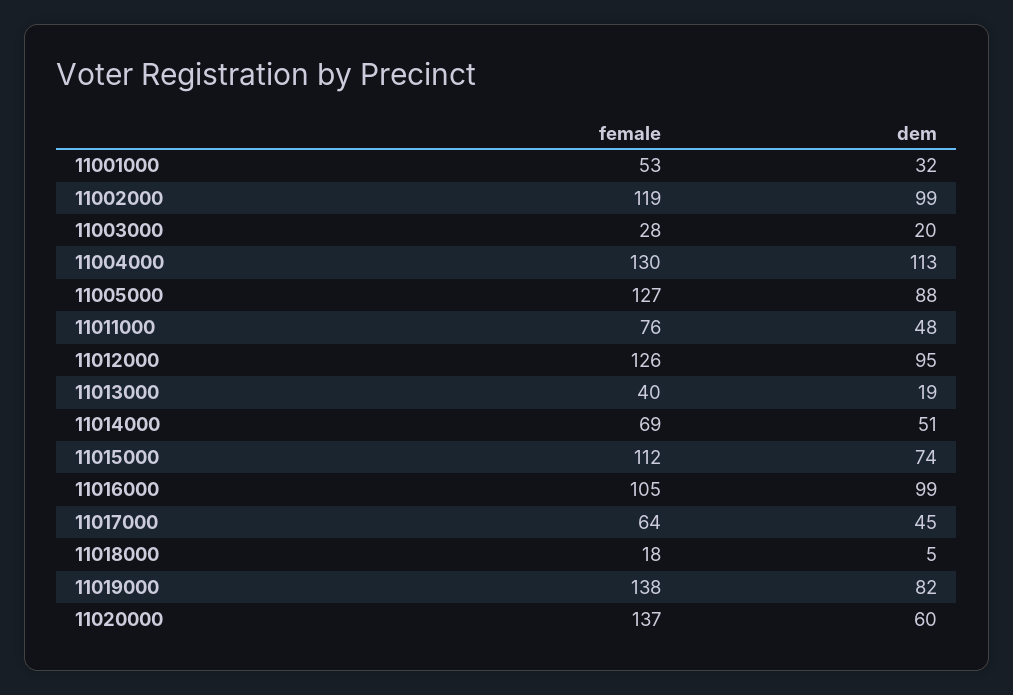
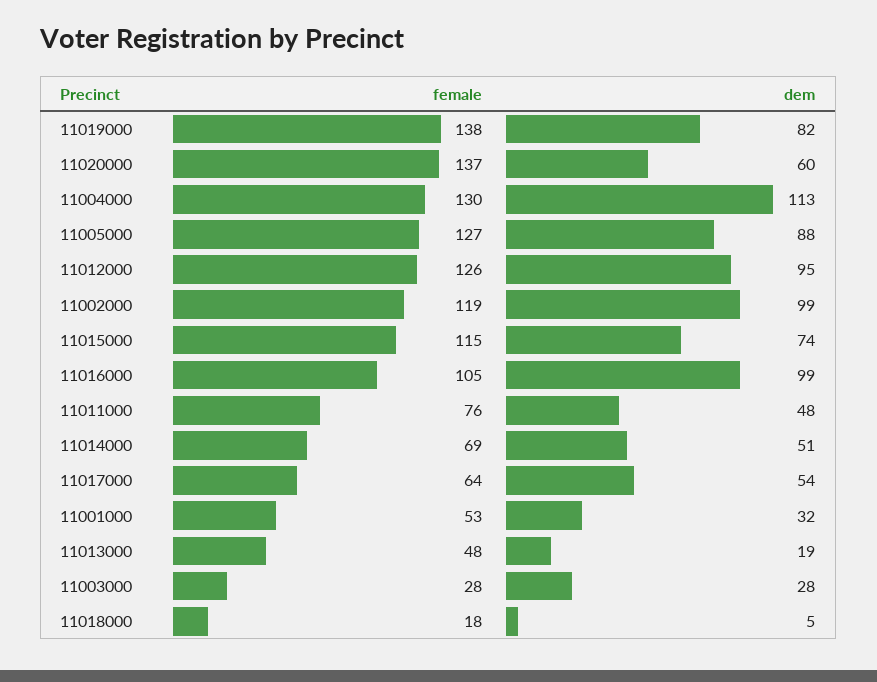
dem, 11003000: 20 -> 28
female, 11013000: 40 -> 48
female, 11015000: 112 -> 115
dem, 11017000: 45 -> 54

